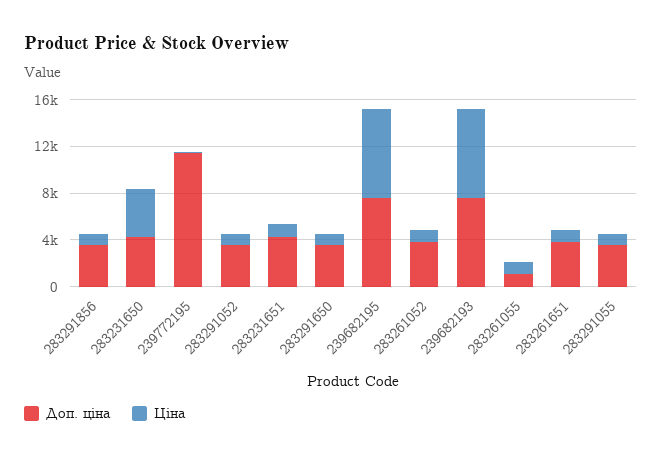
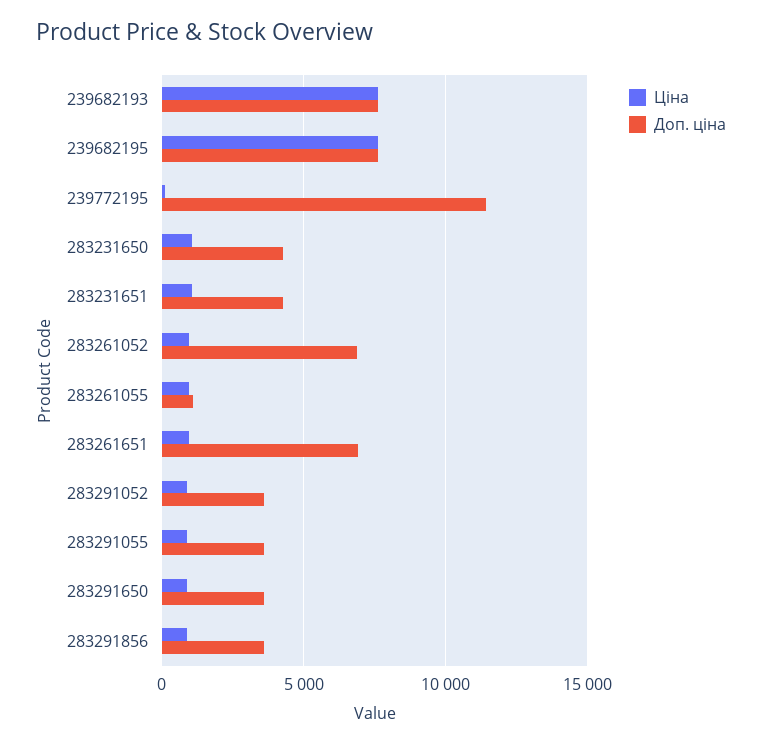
Ціна, 283231650: 4000 -> 1000
Доп. ціна, 283261052: 4000 -> 7000
Доп. ціна, 283261651: 4000 -> 7000

